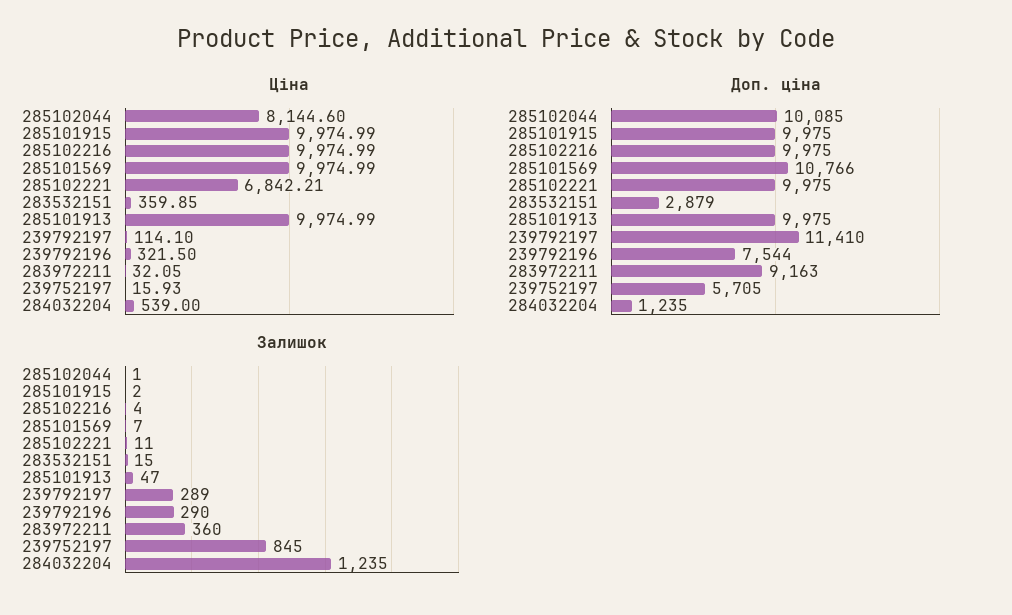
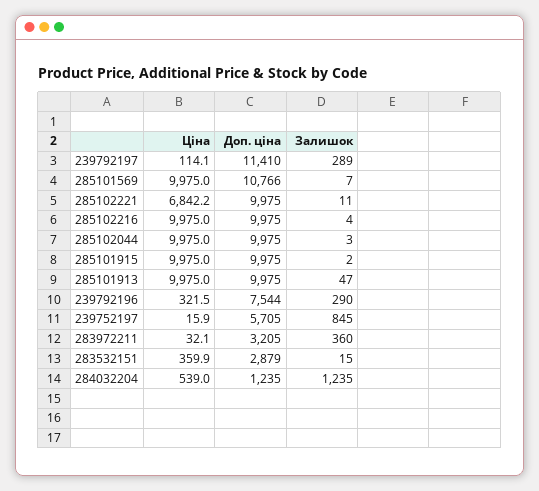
Ціна, 285102044: 8144.6 -> 9975
Доп. ціна, 285102044: 10085 -> 9975
Доп. ціна, 283972211: 9163 -> 3205
Залишок, 285102044: 1 -> 3

